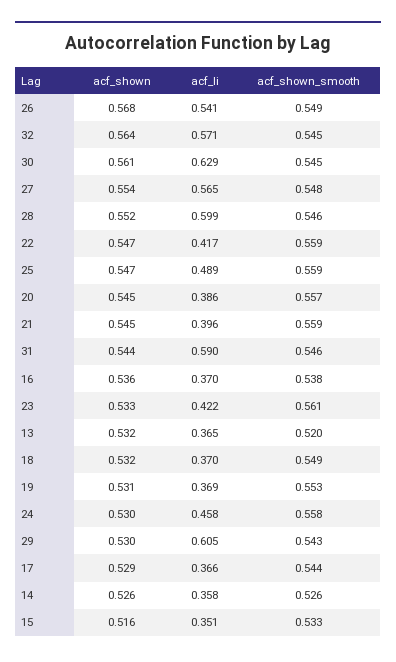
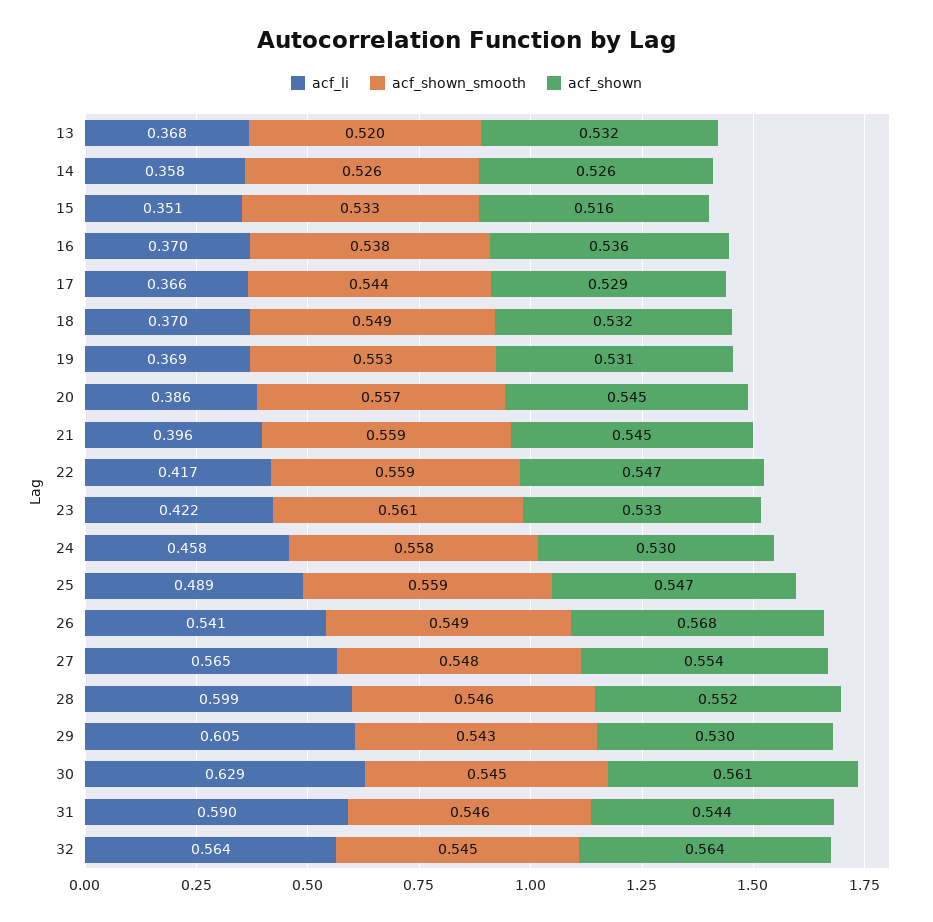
acf_li, 32: 0.571 -> 0.564
acf_li, 13: 0.365 -> 0.368

